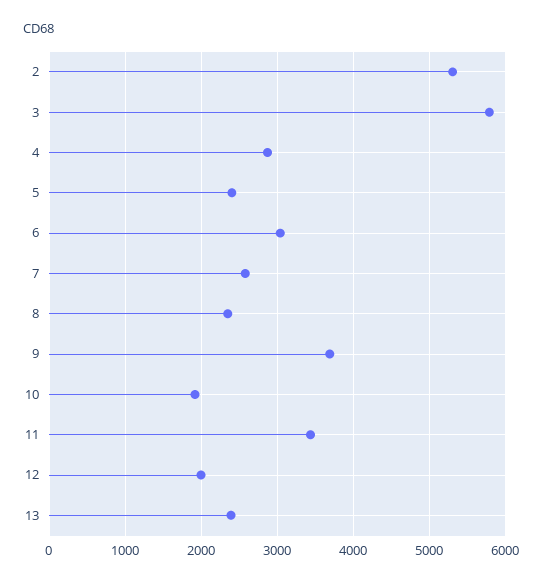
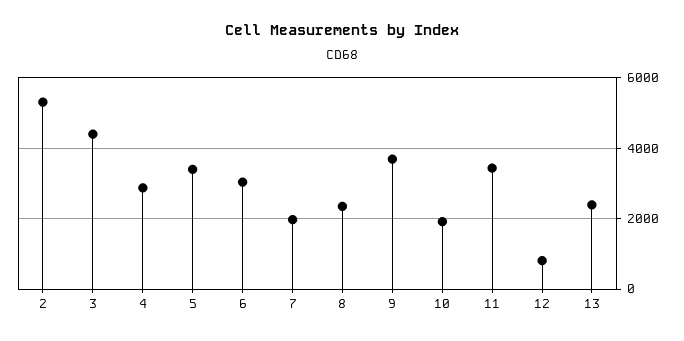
3: 5800 -> 4400
5: 2400 -> 3400
7: 2600 -> 2000
12: 2000 -> 800

